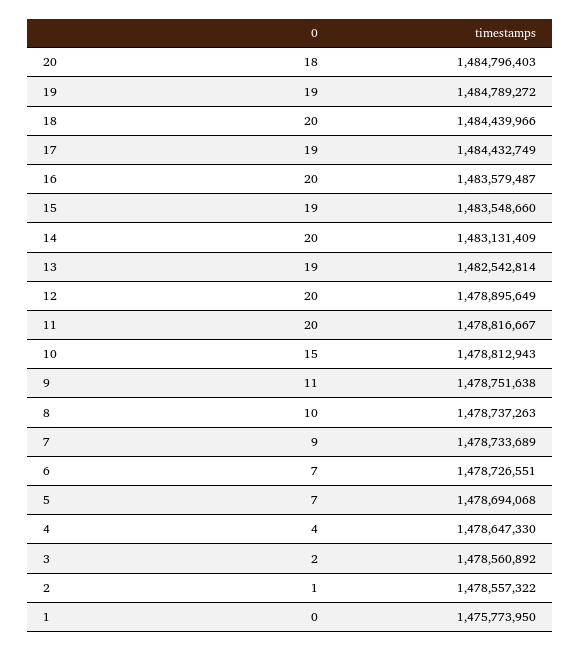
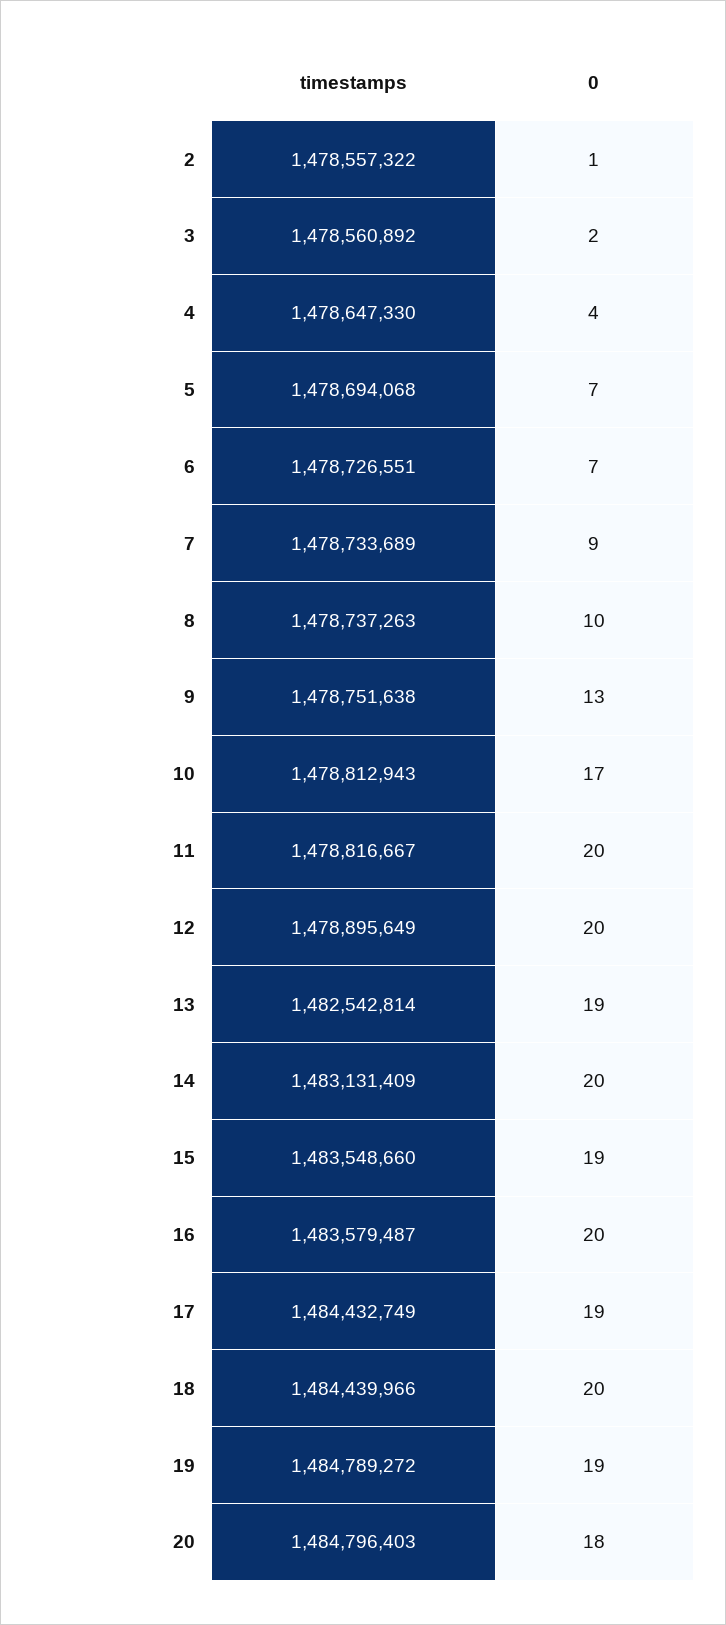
0, 10: 15 -> 17
0, 9: 11 -> 13
0, 1: 0 -> none
timestamps, 1: 1475773950 -> none

